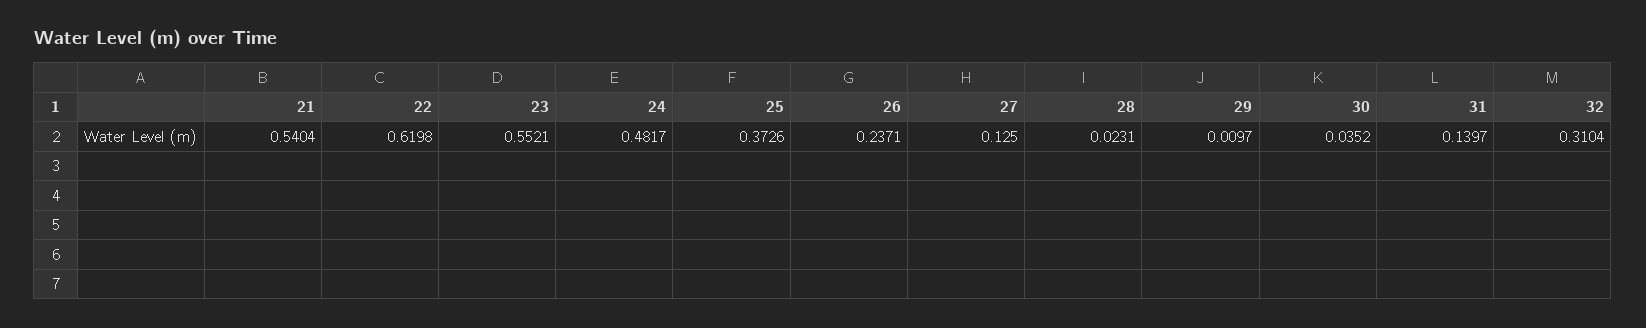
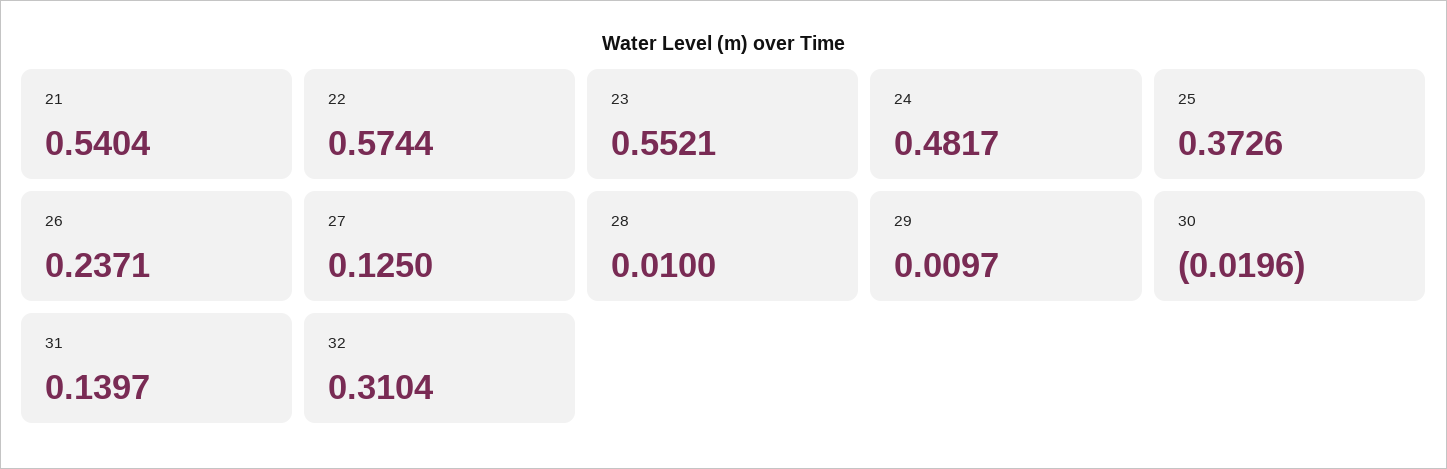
22: 0.6198 -> 0.5744
28: 0.0231 -> 0.01
30: 0.0352 -> -0.0196

